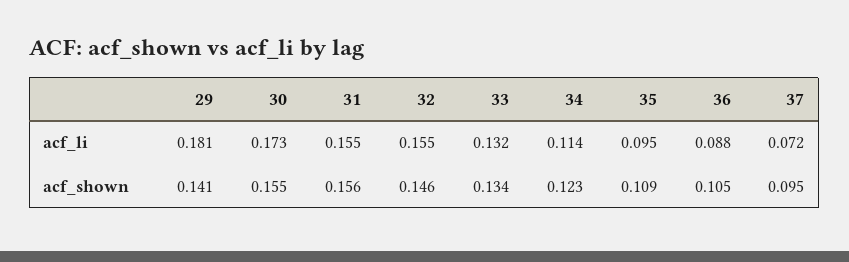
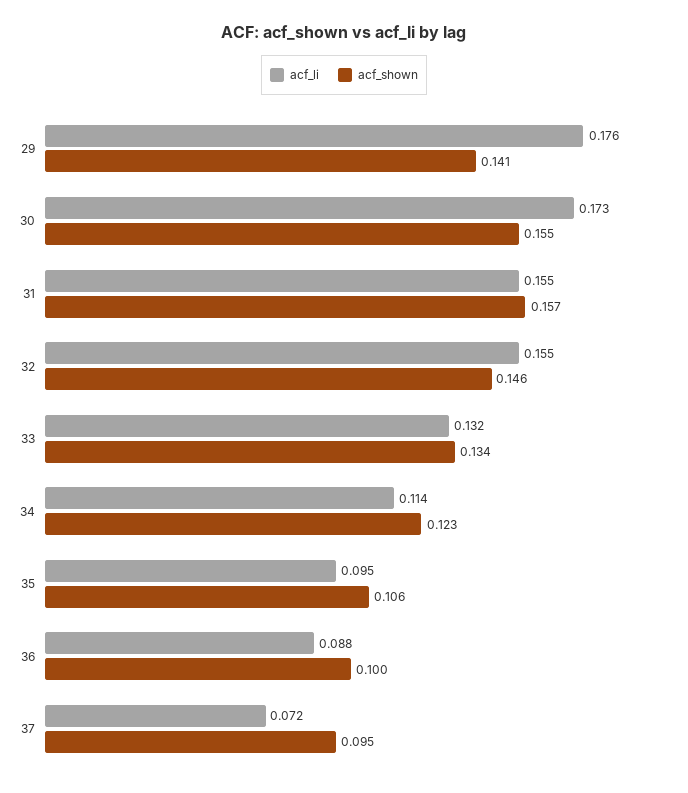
acf_li, 29: 0.181 -> 0.176
acf_shown, 31: 0.156 -> 0.157
acf_shown, 35: 0.109 -> 0.106
acf_shown, 36: 0.105 -> 0.1

